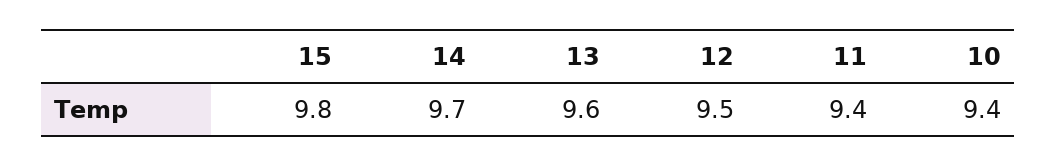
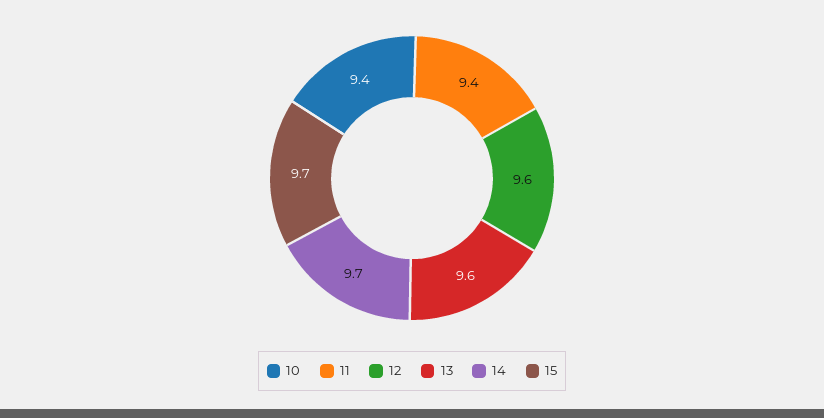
15: 9.8 -> 9.7
12: 9.5 -> 9.6

